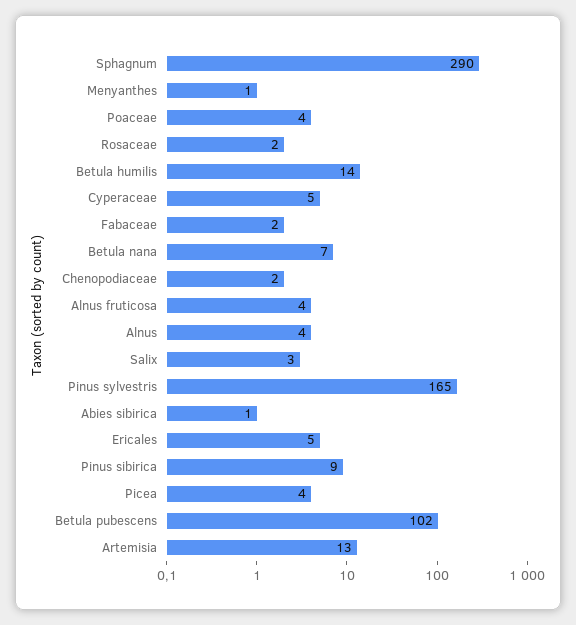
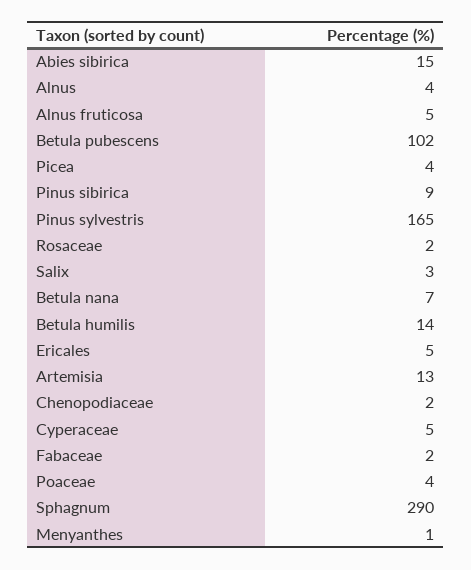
Alnus fruticosa: 4 -> 5
Abies sibirica: 1 -> 15

